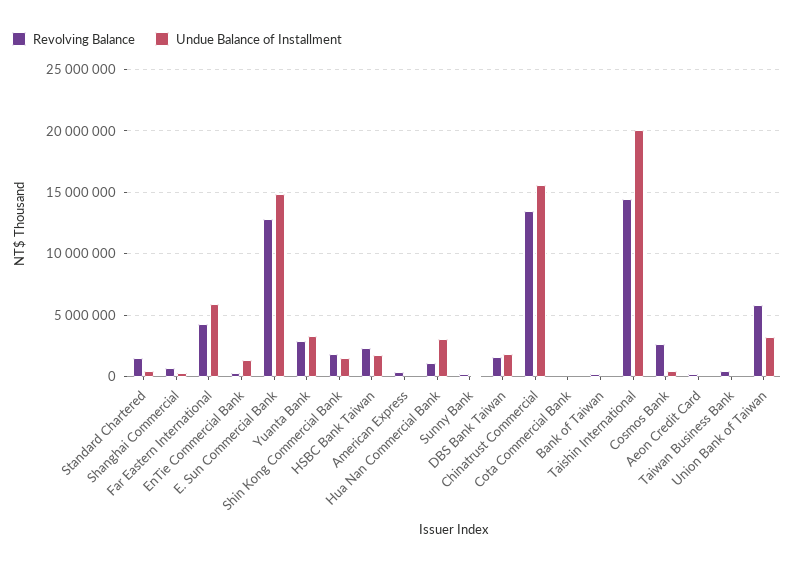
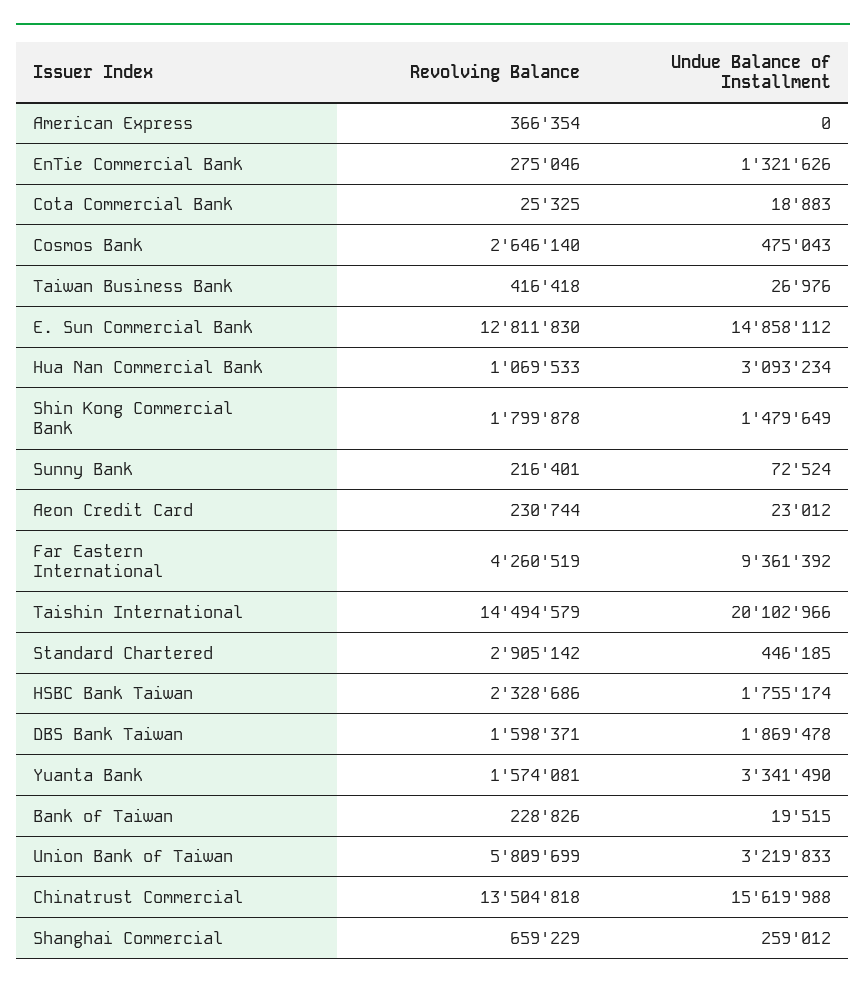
Revolving Balance, Standard Chartered: 1500000 -> 2905142
Undue Balance of Installment, Far Eastern International: 6000000 -> 9361392
Revolving Balance, Yuanta Bank: 3000000 -> 1574081

